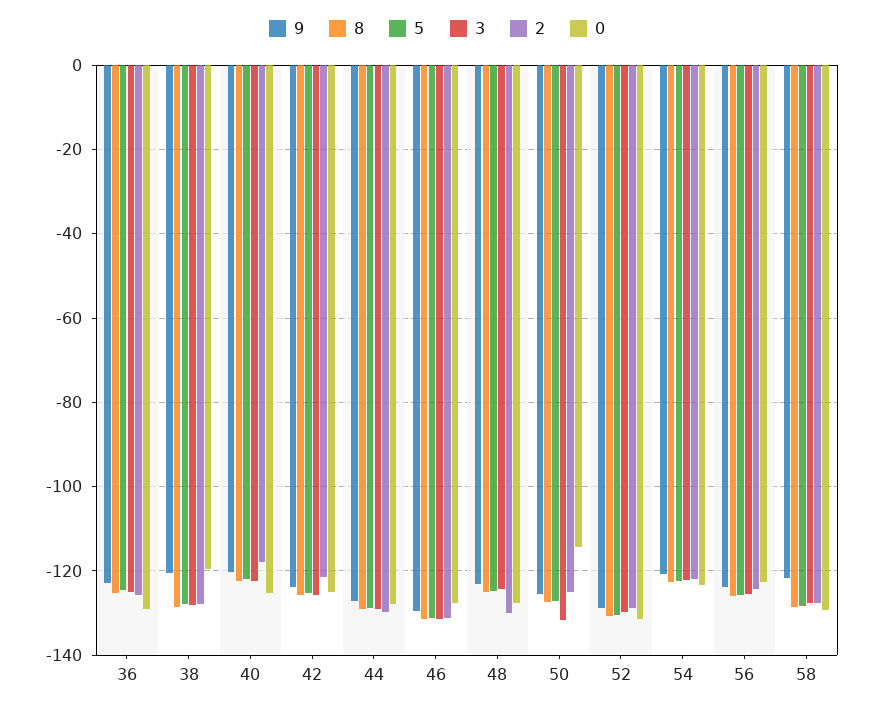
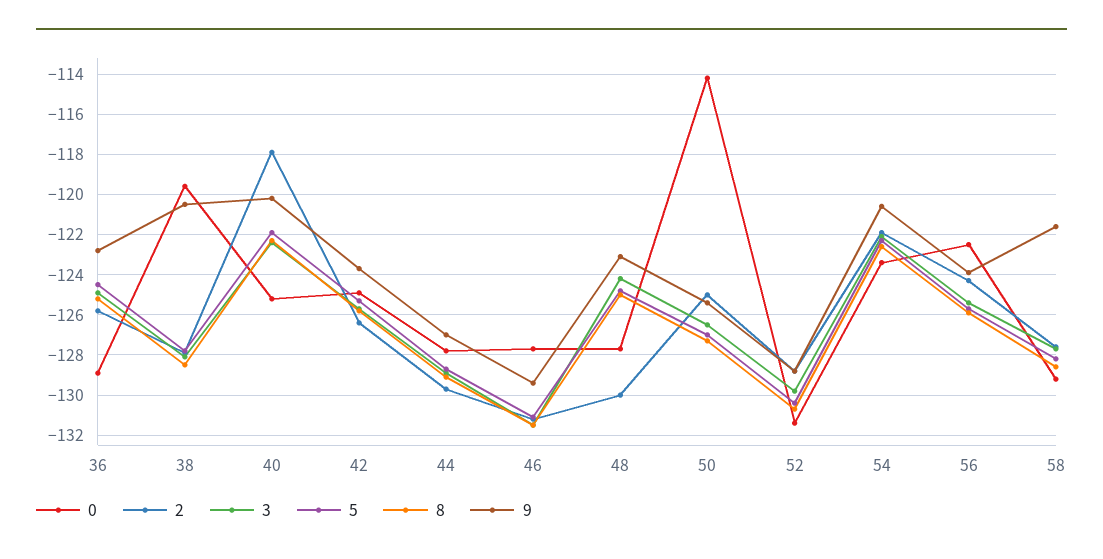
2, 42: -122 -> -126.5
3, 50: -132 -> -126.5

